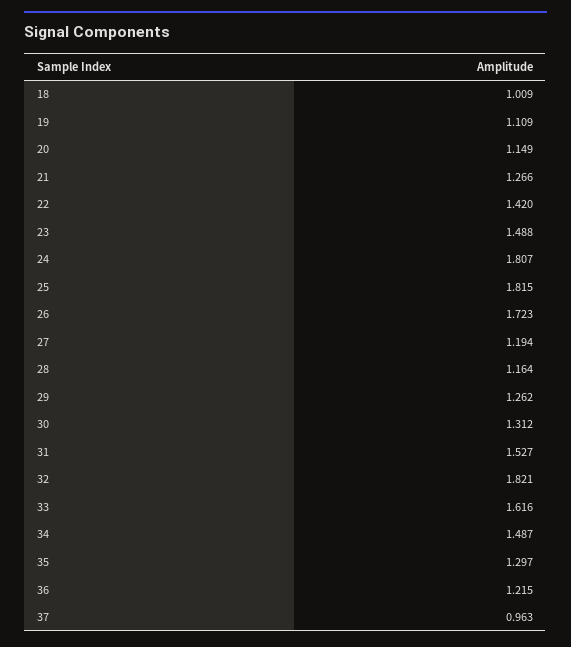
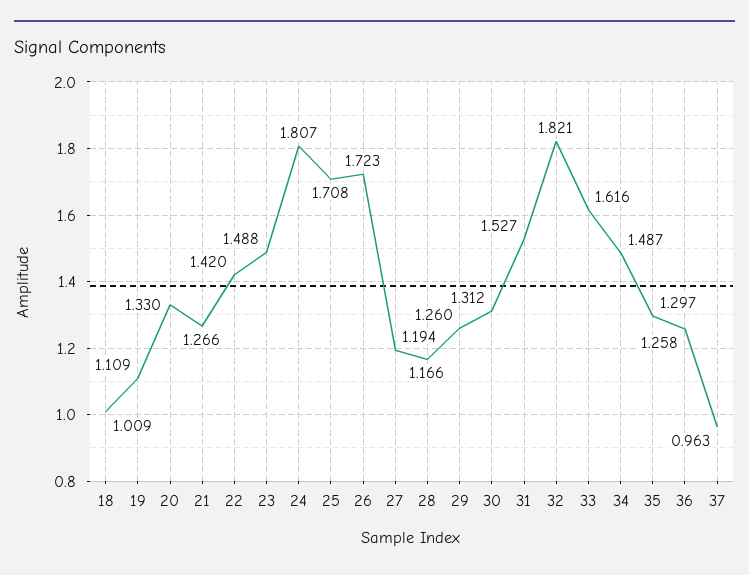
20: 1.149 -> 1.33
25: 1.815 -> 1.708
28: 1.164 -> 1.166
29: 1.262 -> 1.26
36: 1.215 -> 1.258

